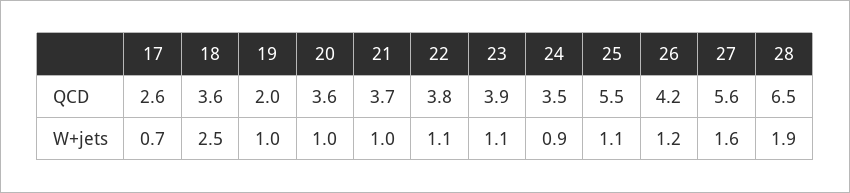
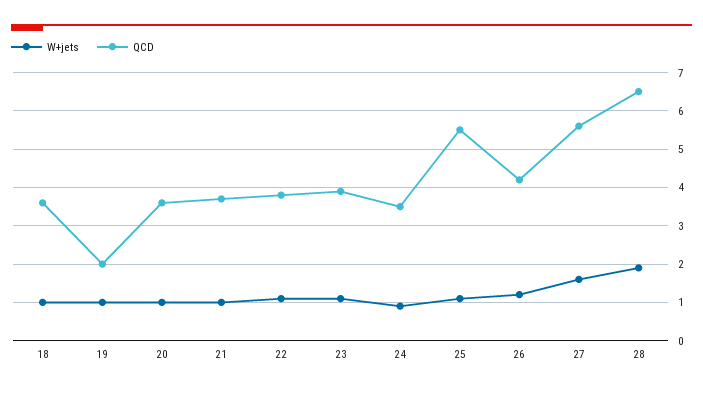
QCD, 17: 2.6 -> none
W+jets, 17: 0.7 -> none
W+jets, 18: 2.5 -> 1

